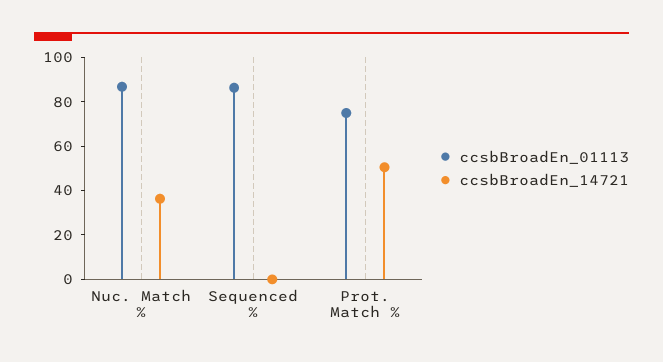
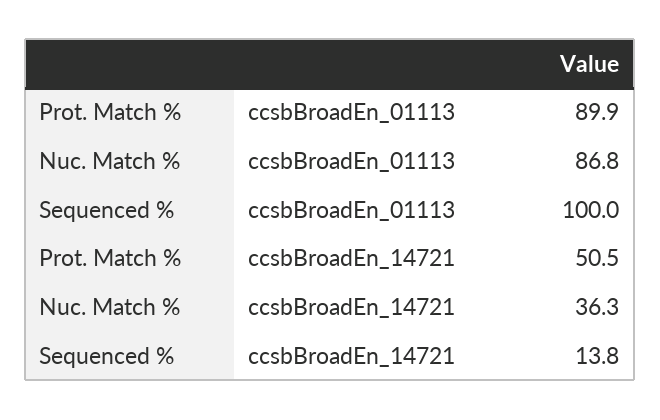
ccsbBroadEn_01113, Sequenced %: 85 -> 100
ccsbBroadEn_14721, Sequenced %: 0 -> 13.8
ccsbBroadEn_01113, Prot. Match %: 75 -> 89.9

